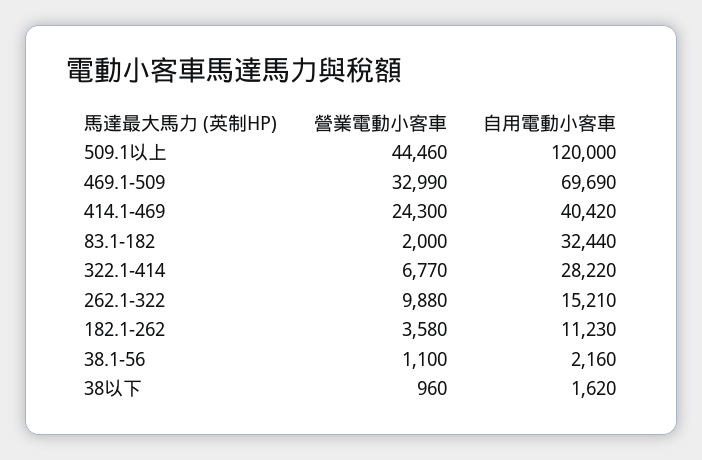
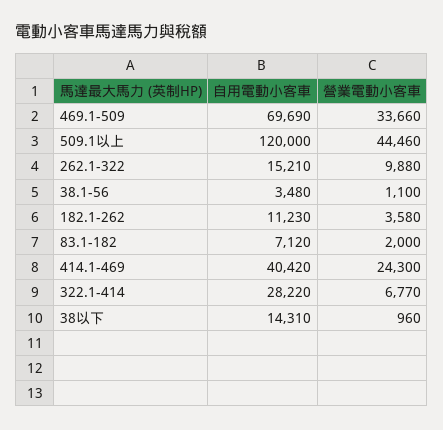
營業電動小客車, 469.1-509: 32990 -> 33660
自用電動小客車, 83.1-182: 32440 -> 7120
自用電動小客車, 38.1-56: 2160 -> 3480
自用電動小客車, 38以下: 1620 -> 14310

